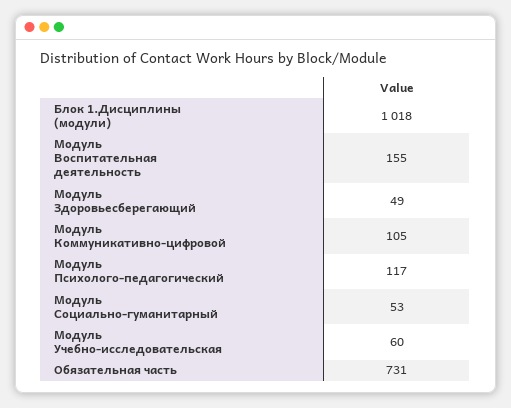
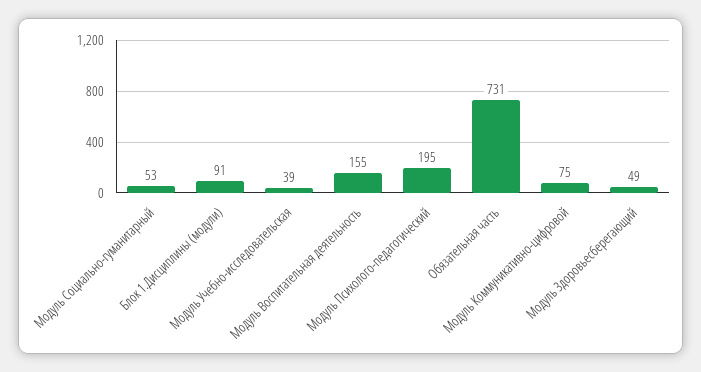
Блок 1.Дисциплины (модули): 1018 -> 91
Модуль Коммуникативно-цифровой: 105 -> 75
Модуль Психолого-педагогический: 117 -> 195
Модуль Учебно-исследовательская: 60 -> 39

